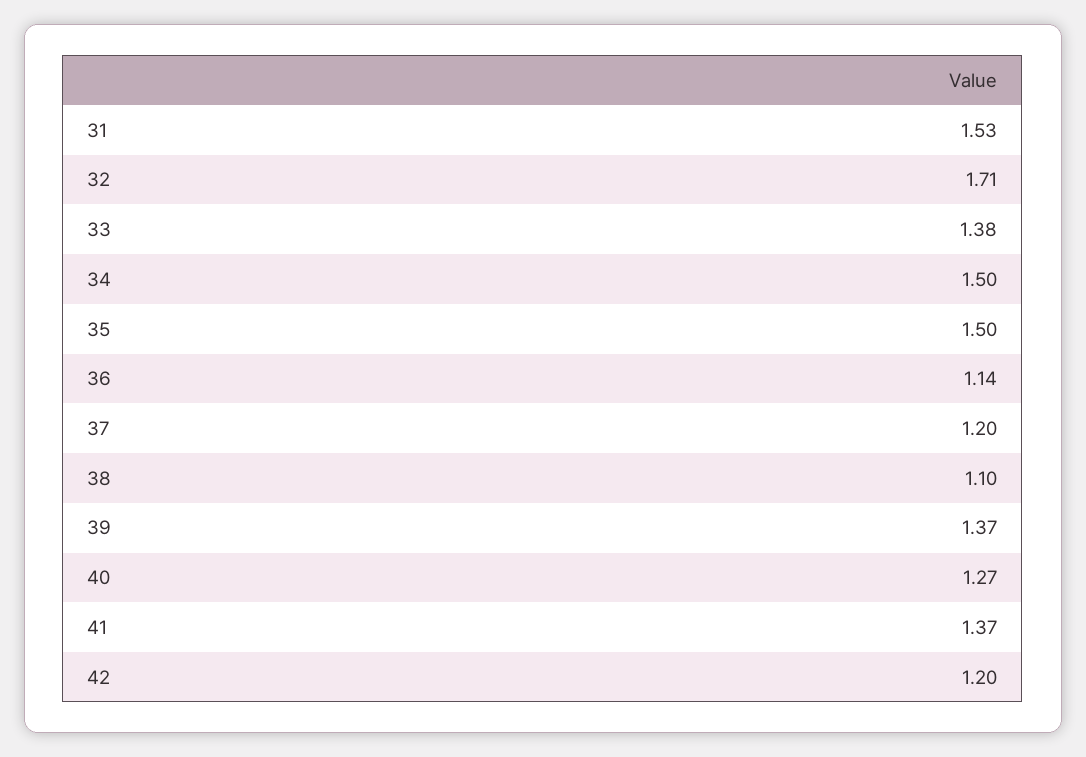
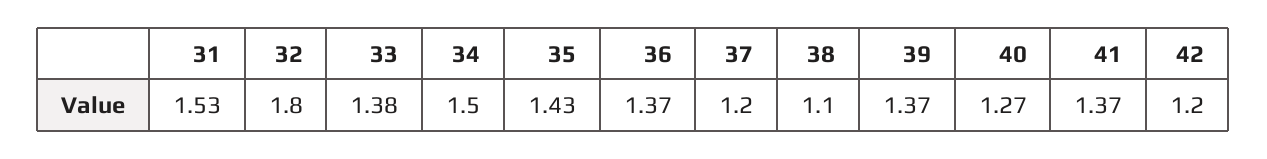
32: 1.71 -> 1.8
35: 1.5 -> 1.43
36: 1.14 -> 1.37

